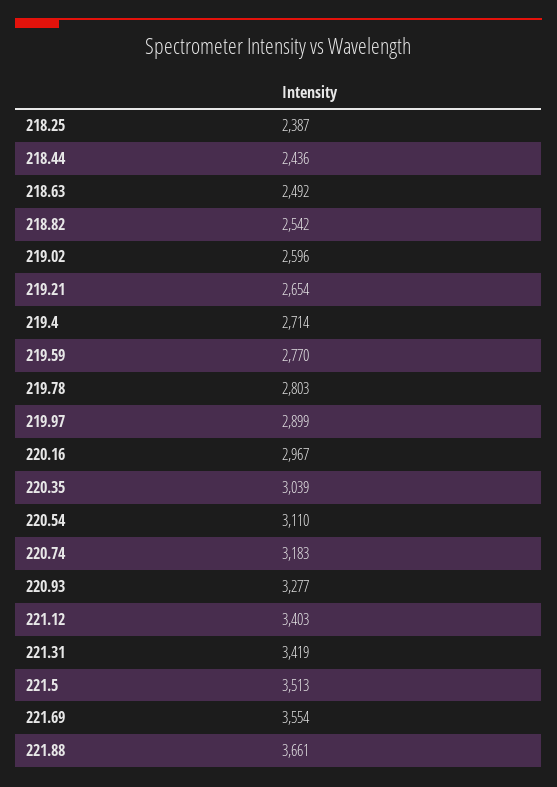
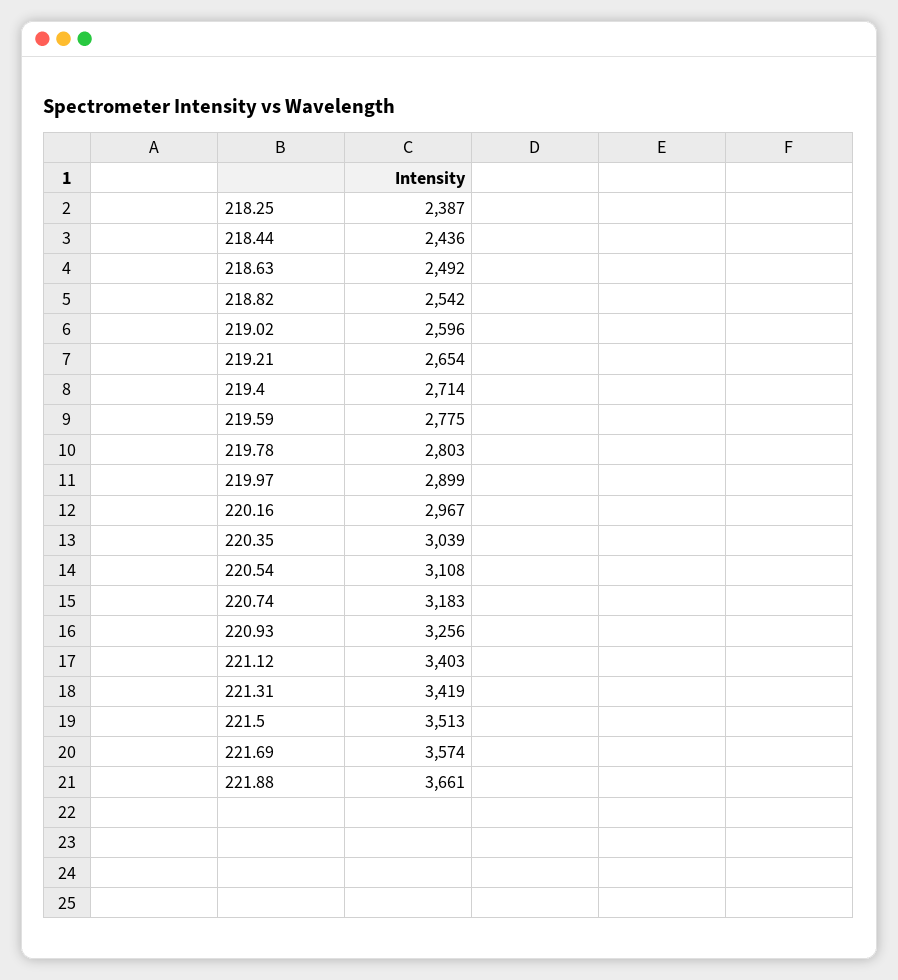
219.59: 2770 -> 2775
220.54: 3110 -> 3108
220.93: 3277 -> 3256
221.69: 3554 -> 3574

